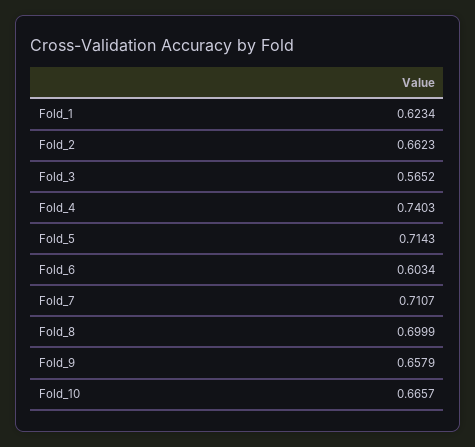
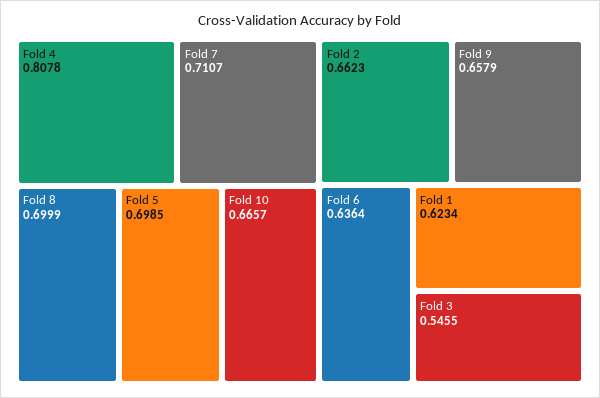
Fold_3: 0.5652 -> 0.5455
Fold_4: 0.7403 -> 0.8078
Fold_5: 0.7143 -> 0.6985
Fold_6: 0.6034 -> 0.6364

